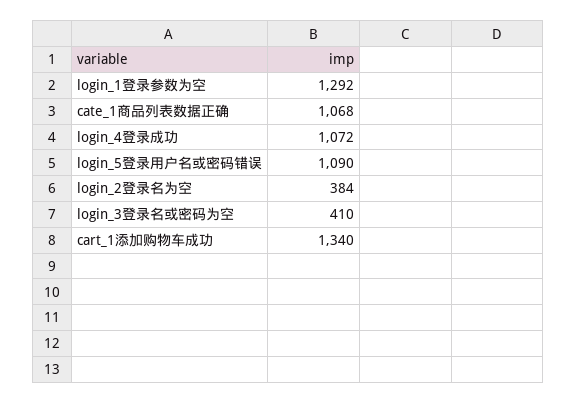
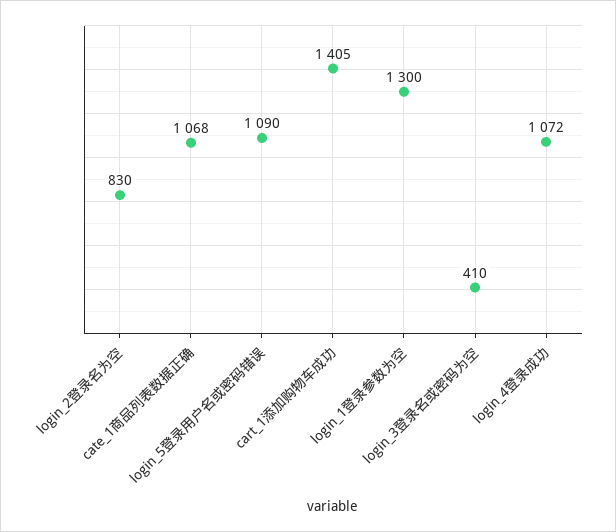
login_1登录参数为空: 1292 -> 1300
login_2登录名为空: 384 -> 830
cart_1添加购物车成功: 1340 -> 1405

